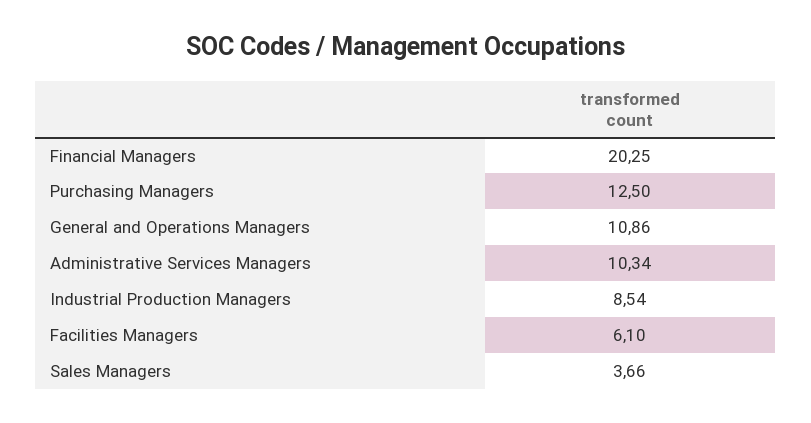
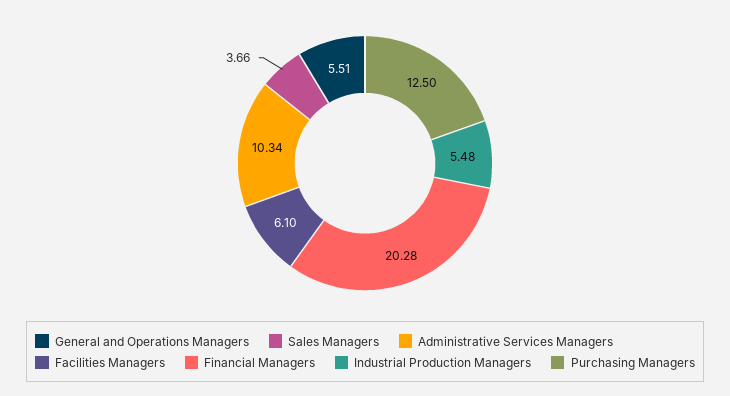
Financial Managers: 20.25 -> 20.28
General and Operations Managers: 10.86 -> 5.51
Industrial Production Managers: 8.54 -> 5.48

